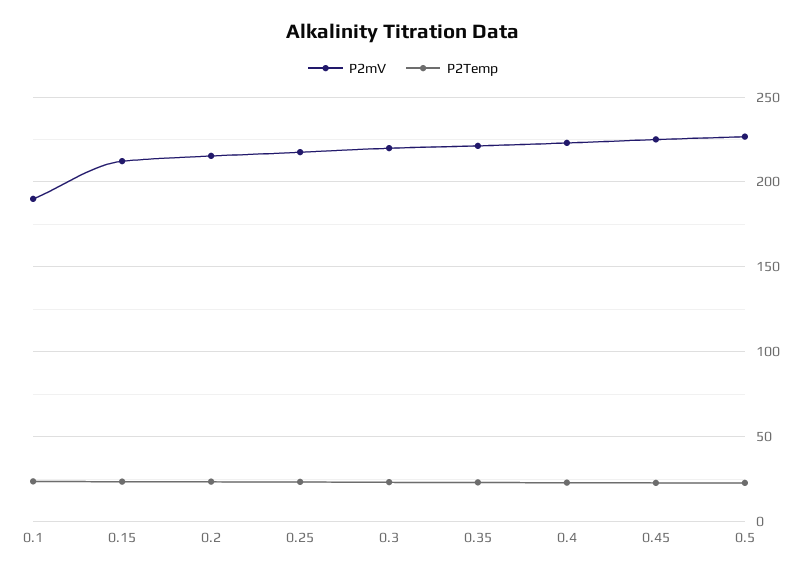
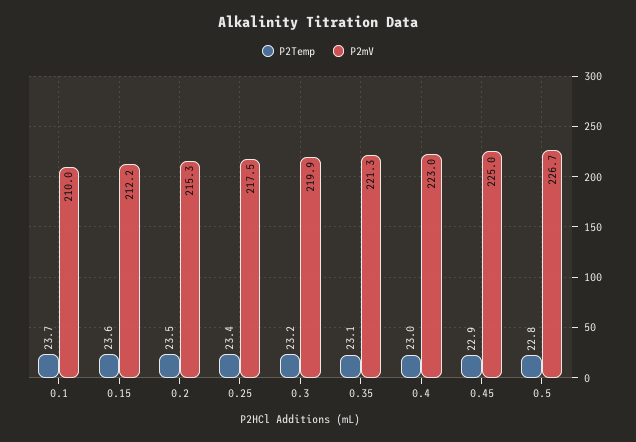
P2mV, 0.1: 190 -> 210

